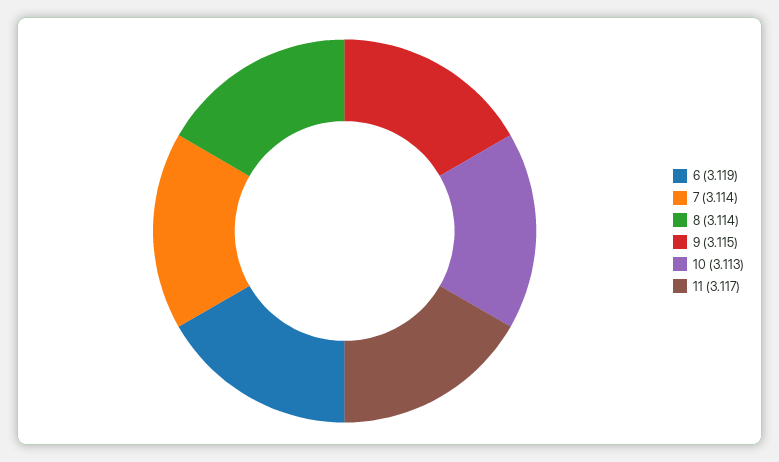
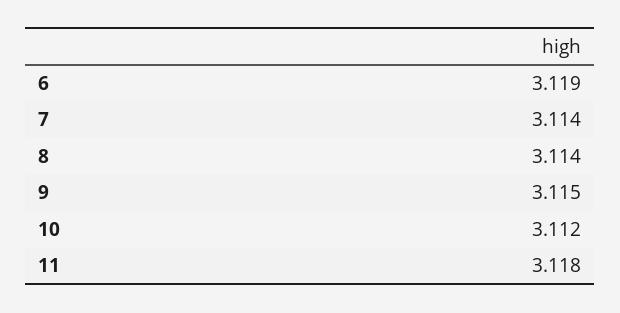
10: 3.113 -> 3.112
11: 3.117 -> 3.118

